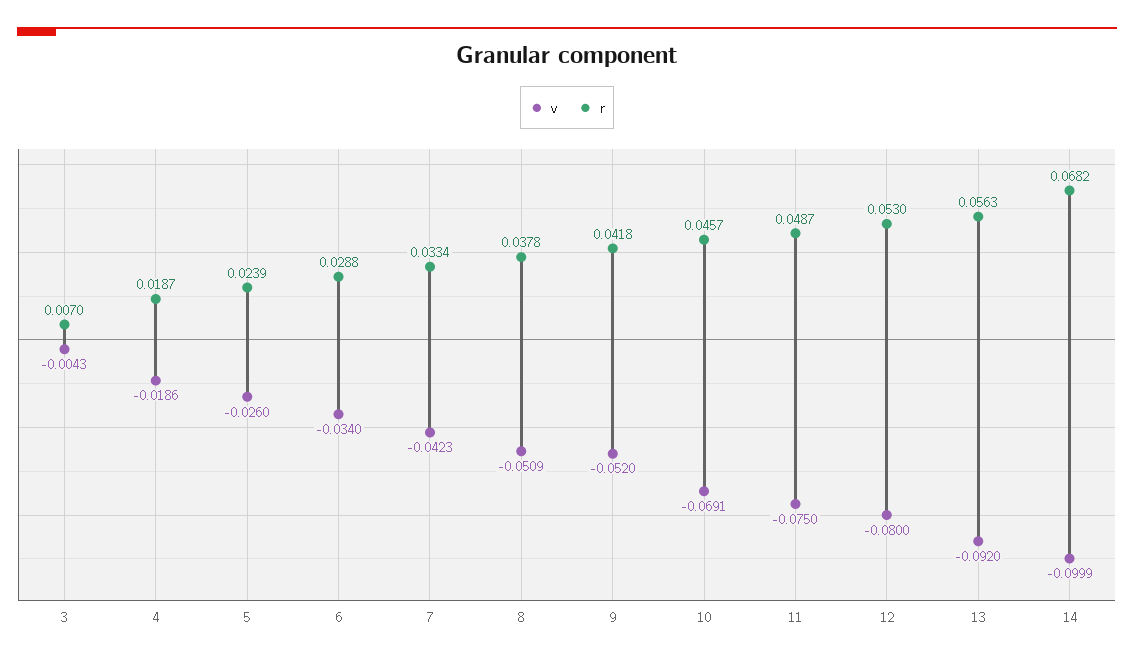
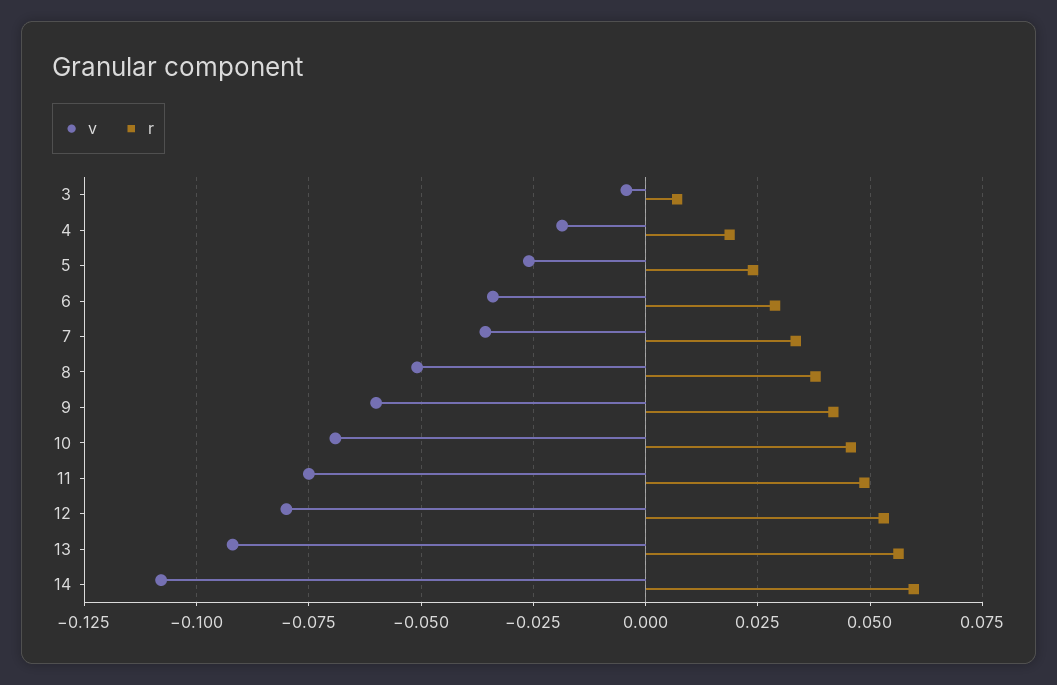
v, 7: -0.0423 -> -0.035
v, 9: -0.052 -> -0.06
v, 14: -0.0999 -> -0.1075
r, 14: 0.0682 -> 0.06

